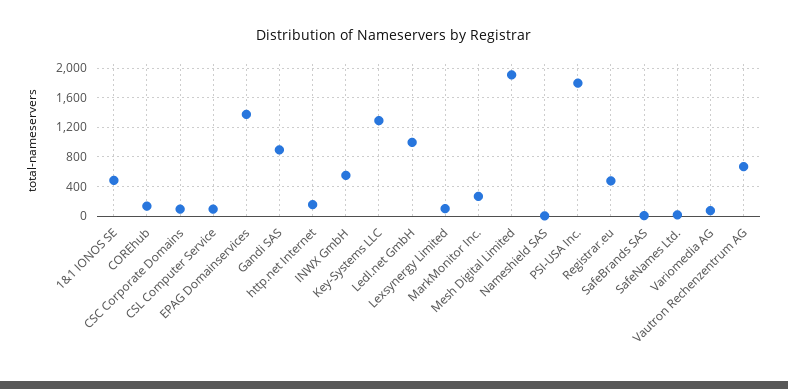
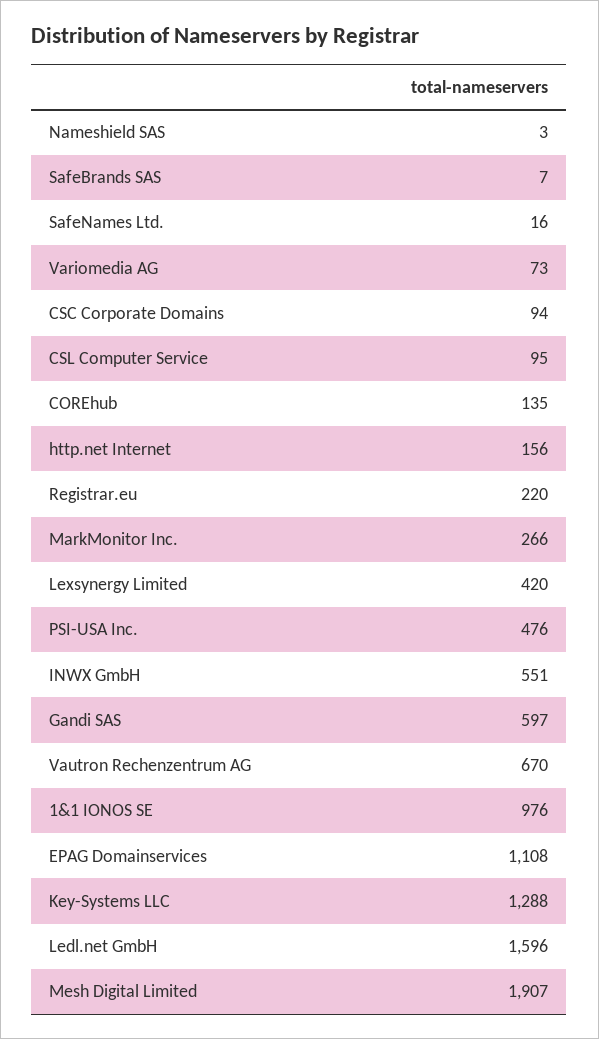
1&1 IONOS SE: 500 -> 976
EPAG Domainservices: 1400 -> 1108
Gandi SAS: 900 -> 597
Ledl.net GmbH: 1000 -> 1596
Lexsynergy Limited: 100 -> 420
PSI-USA Inc.: 1800 -> 476
Registrar.eu: 500 -> 220

